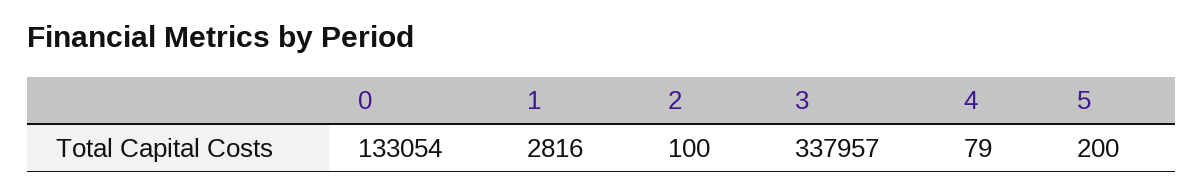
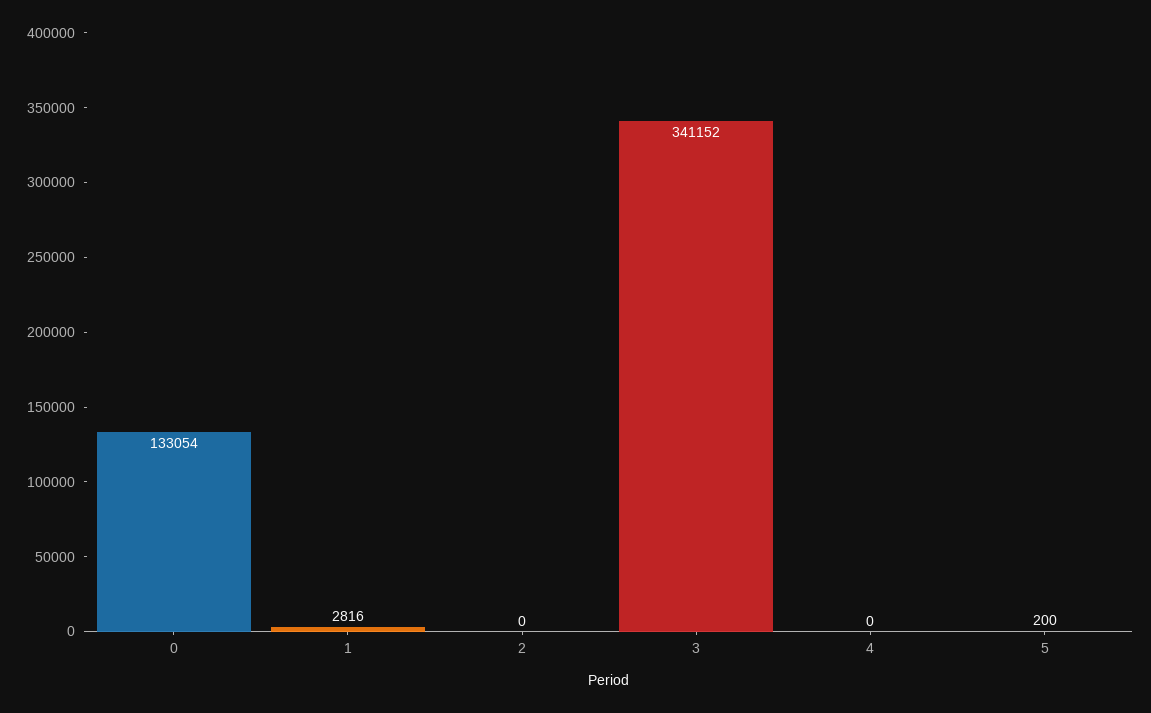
2: 100 -> 0
3: 337957 -> 341152
4: 79 -> 0

